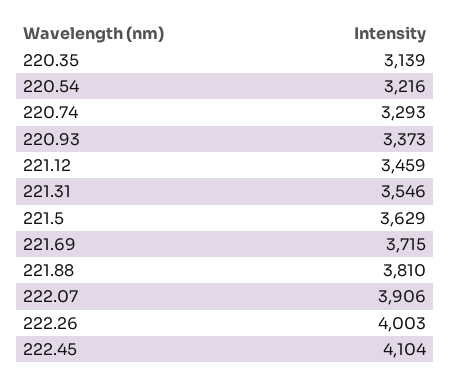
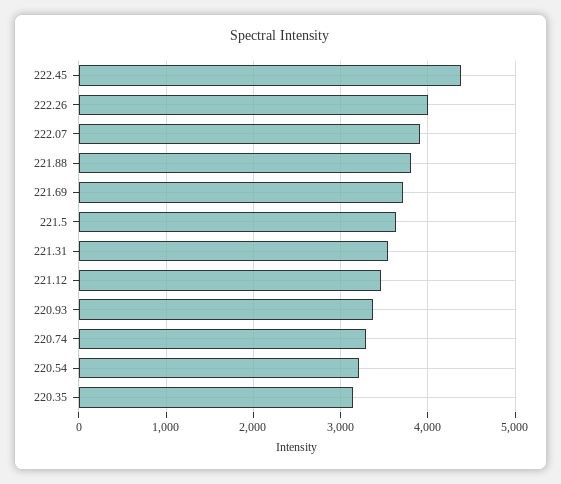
222.45: 4104 -> 4400

